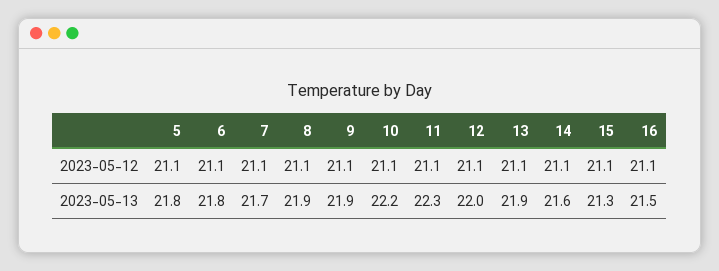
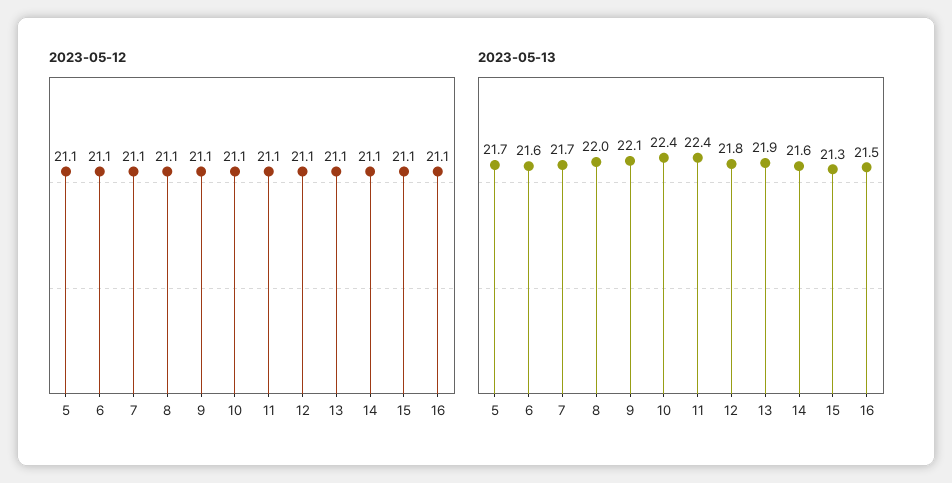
2023-05-13, 5: 21.8 -> 21.7
2023-05-13, 6: 21.8 -> 21.6
2023-05-13, 8: 21.9 -> 22
2023-05-13, 9: 21.9 -> 22.1
2023-05-13, 10: 22.2 -> 22.4
2023-05-13, 11: 22.3 -> 22.4
2023-05-13, 12: 22 -> 21.8

